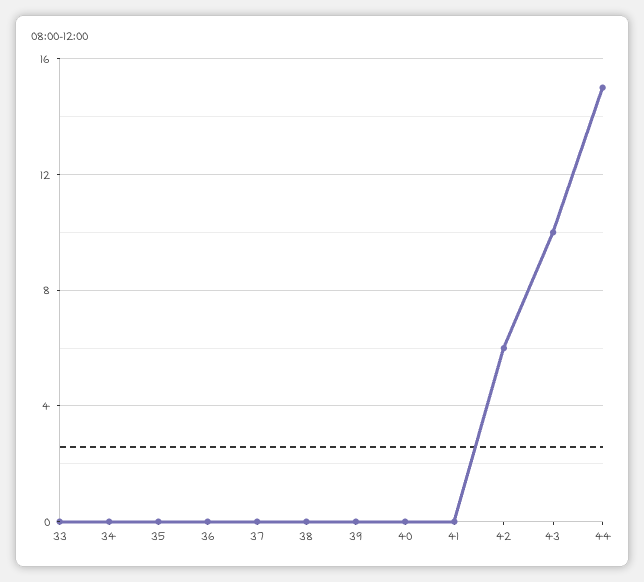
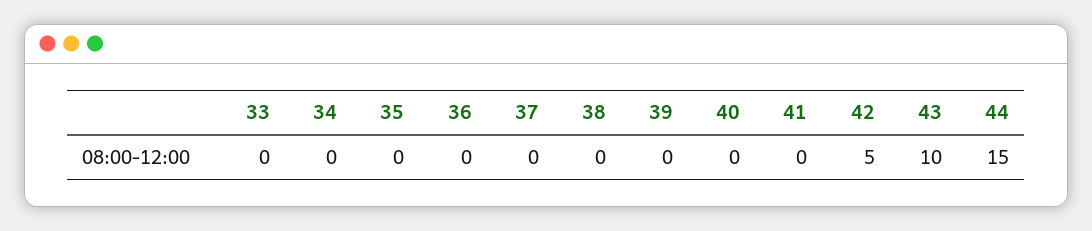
42: 6 -> 5

